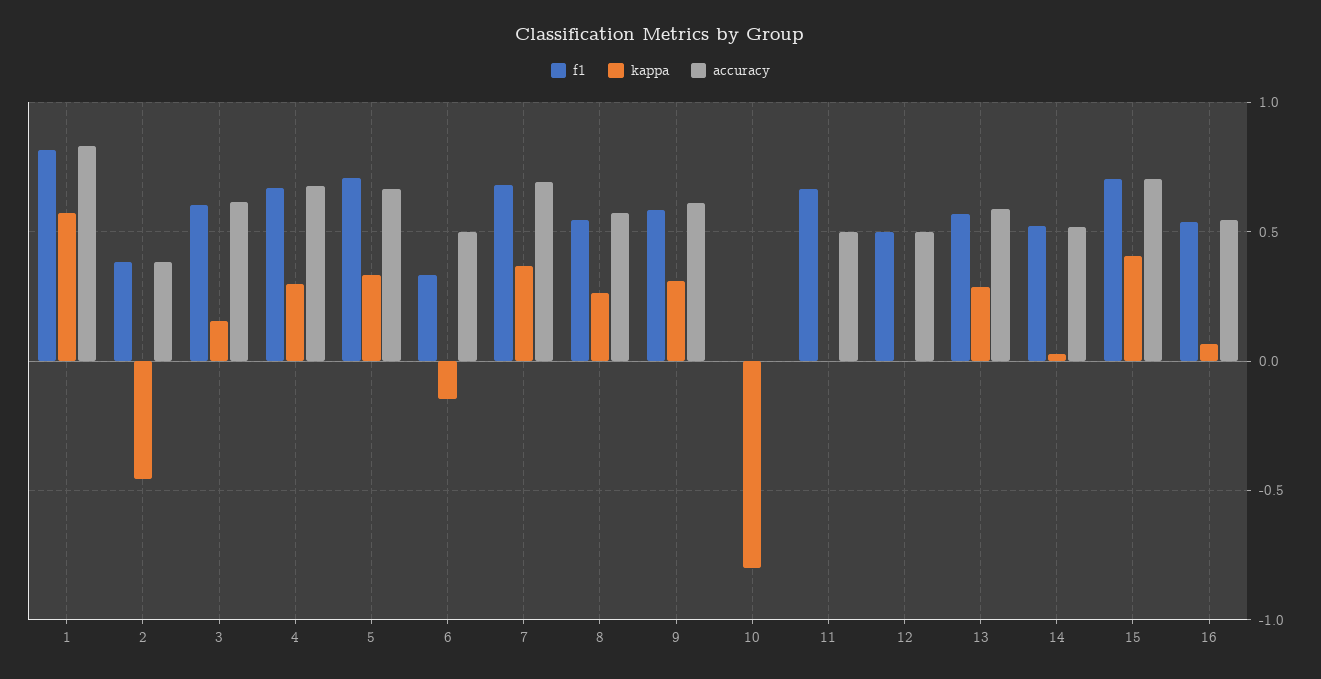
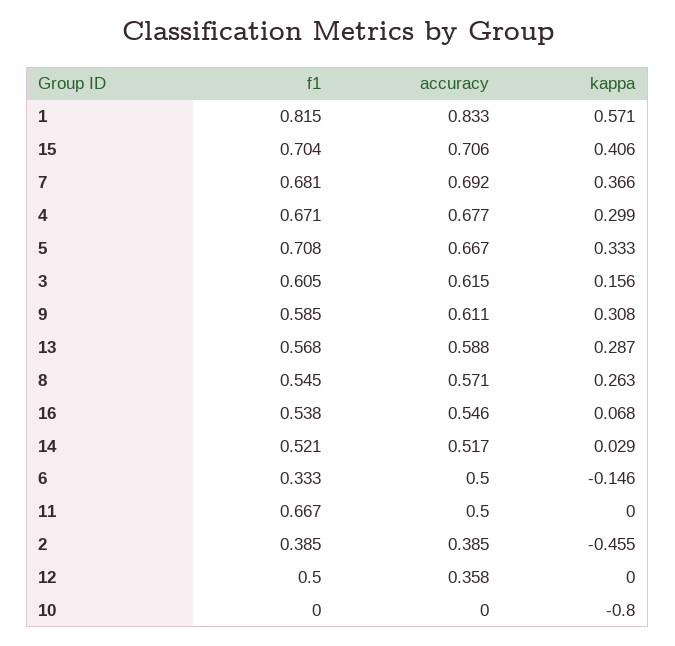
accuracy, 12: 0.5 -> 0.358

